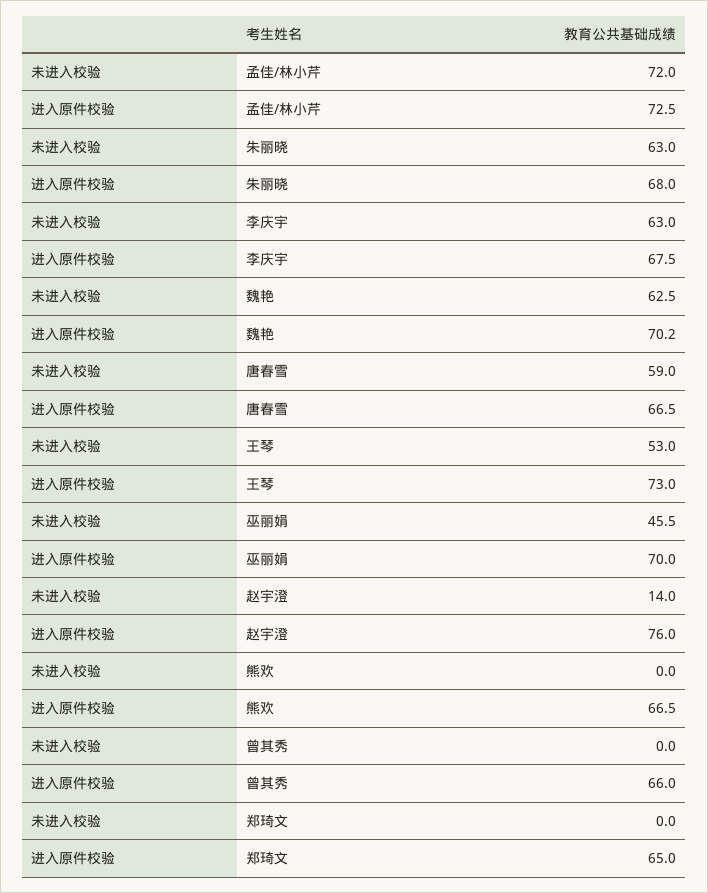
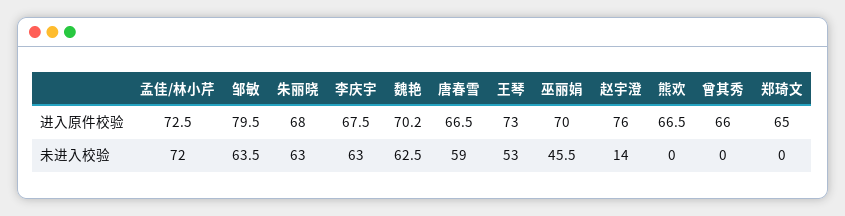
进入原件校验, 邹敏: none -> 79.5
未进入校验, 邹敏: none -> 63.5

